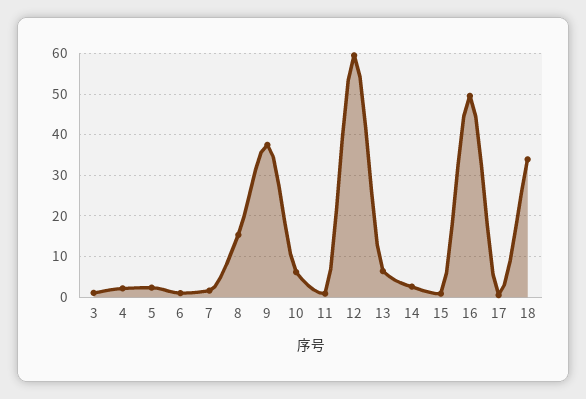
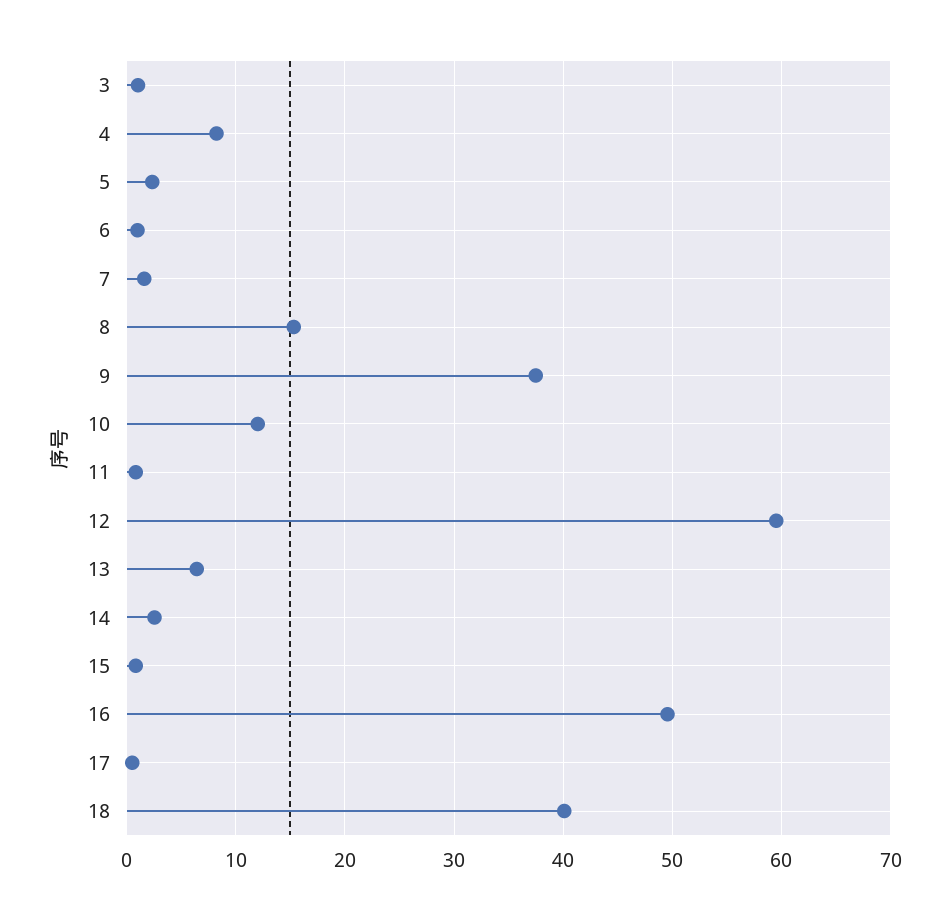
4: 2 -> 8
10: 6 -> 12
18: 34 -> 40

